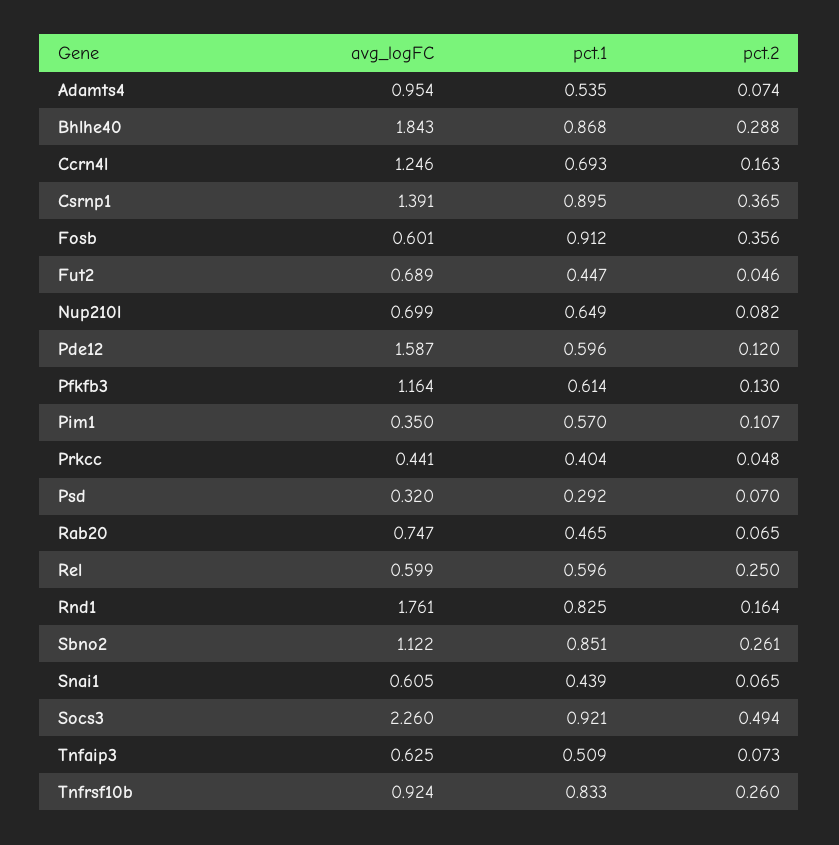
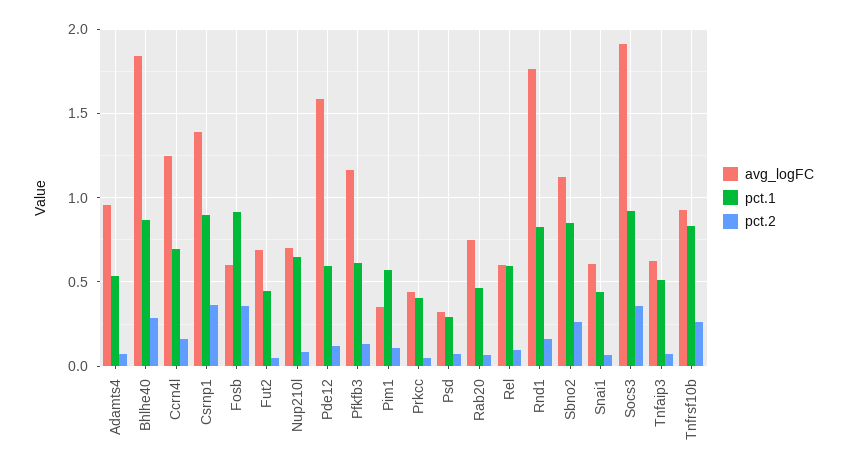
pct.2, Rel: 0.25 -> 0.1
avg_logFC, Socs3: 2.26 -> 1.9
pct.2, Socs3: 0.494 -> 0.35

